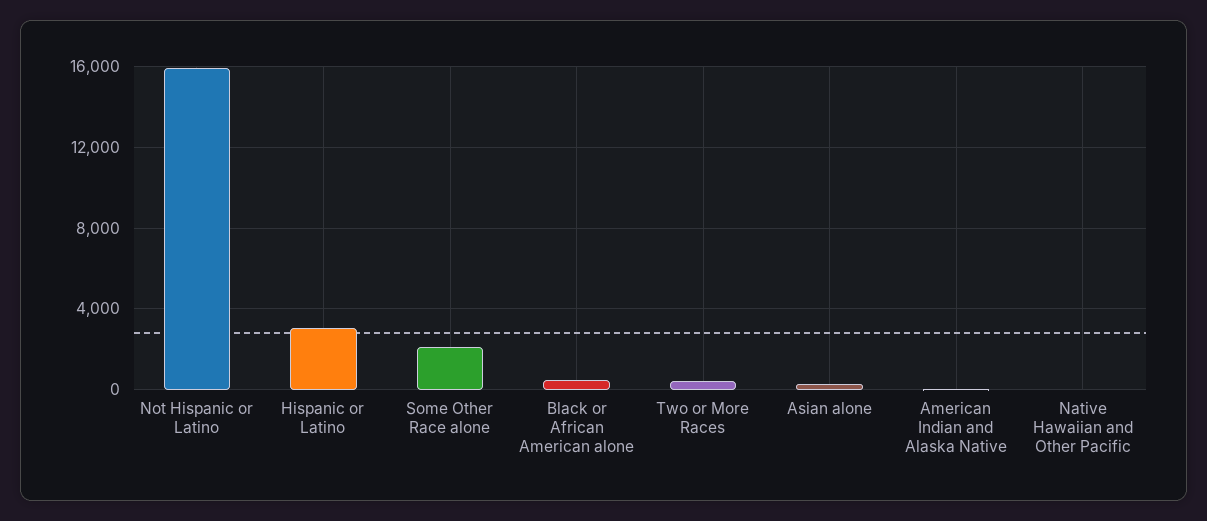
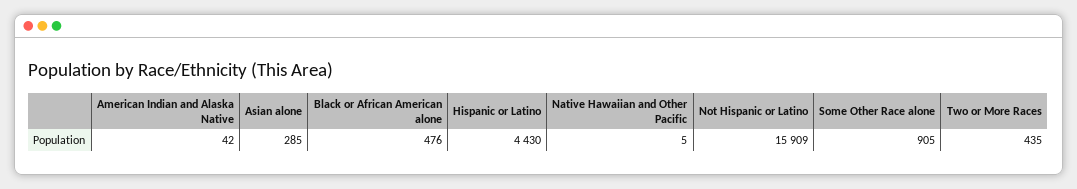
Hispanic or Latino: 3000 -> 4430
Some Other Race alone: 2000 -> 905

